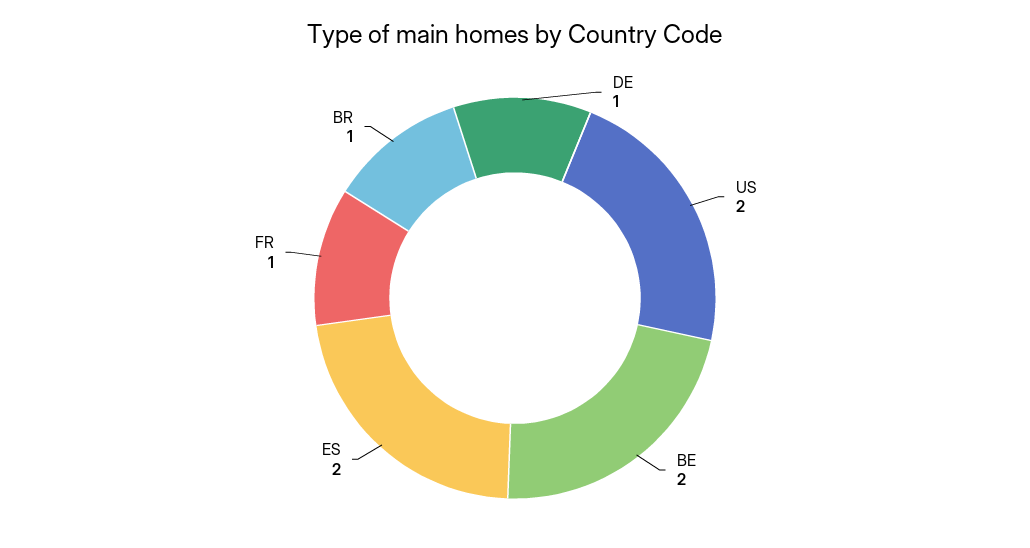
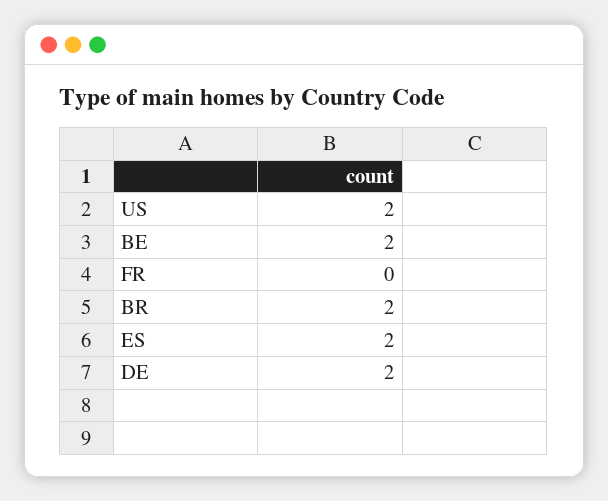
DE: 1 -> 2
FR: 1 -> 0
BR: 1 -> 2

